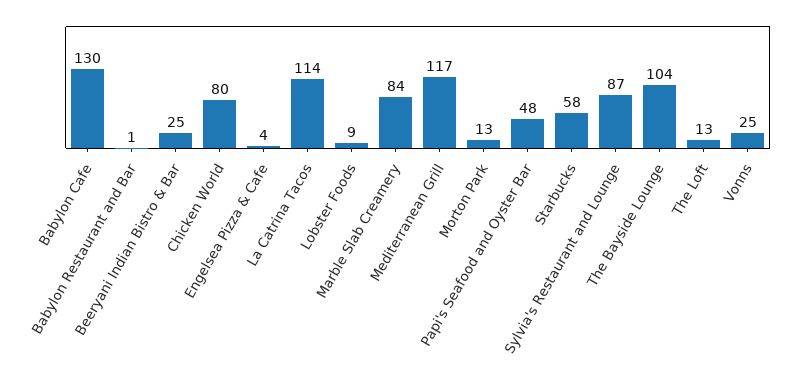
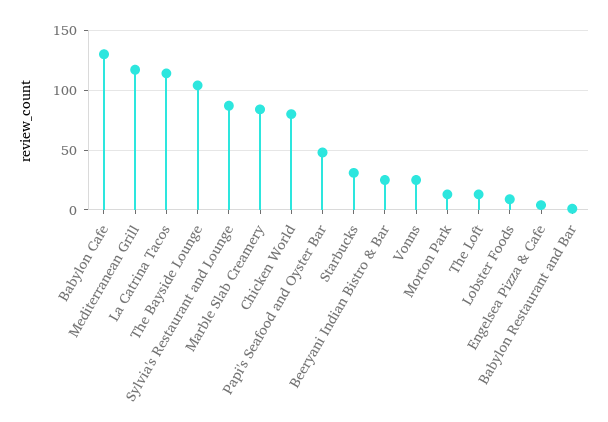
Starbucks: 58 -> 30

